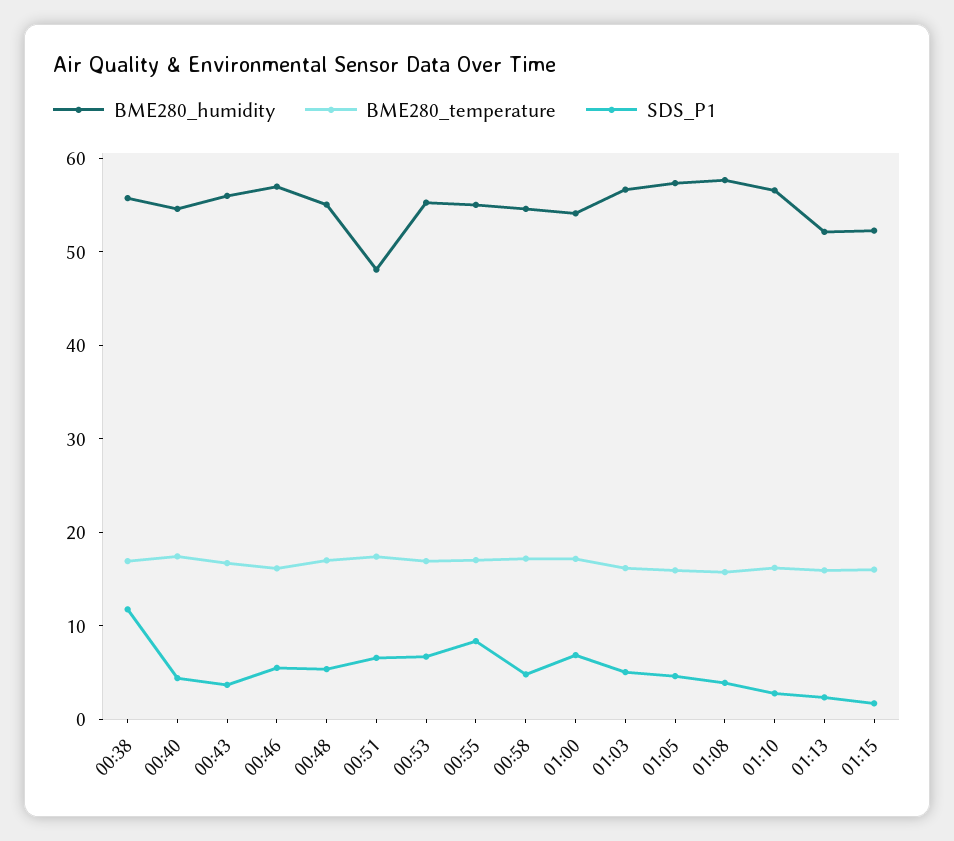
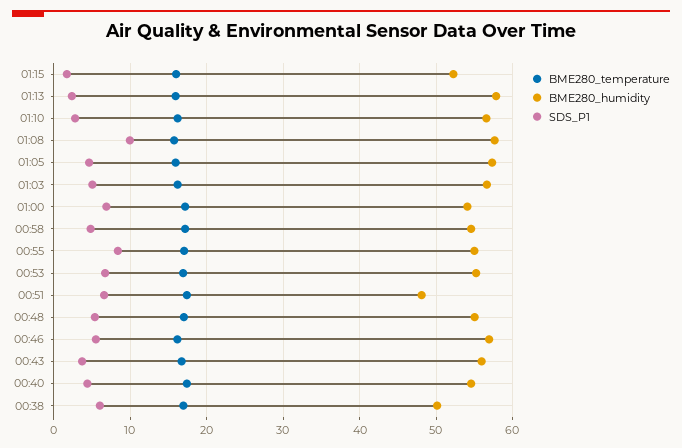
BME280_humidity, 00:38: 56 -> 50
SDS_P1, 00:38: 12 -> 6
SDS_P1, 01:08: 4 -> 10
BME280_humidity, 01:13: 52 -> 58

